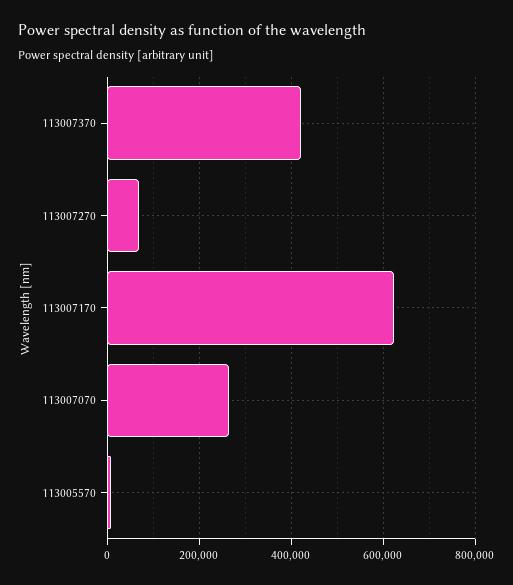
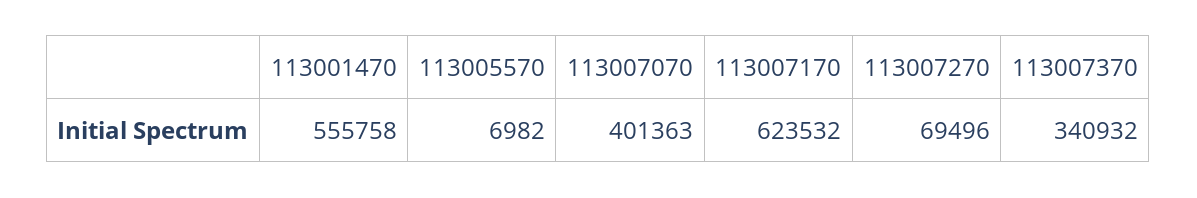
113007370: 420000 -> 340932
113007070: 260000 -> 401363
113001470: none -> 555758

